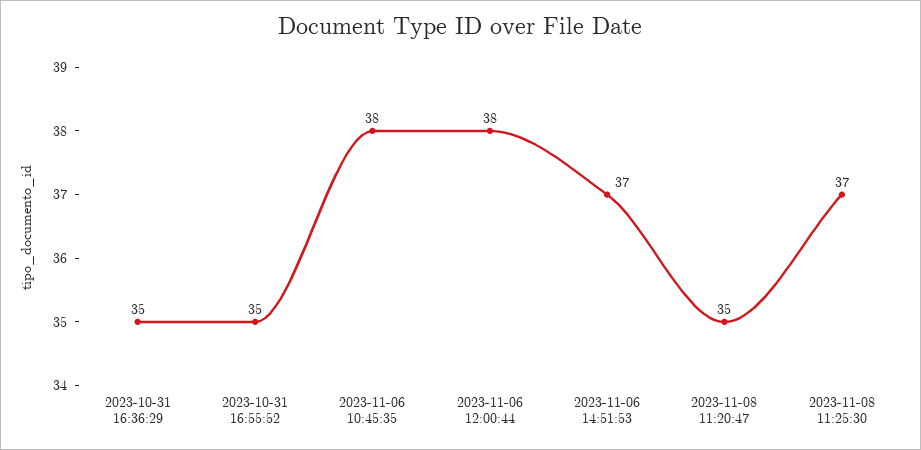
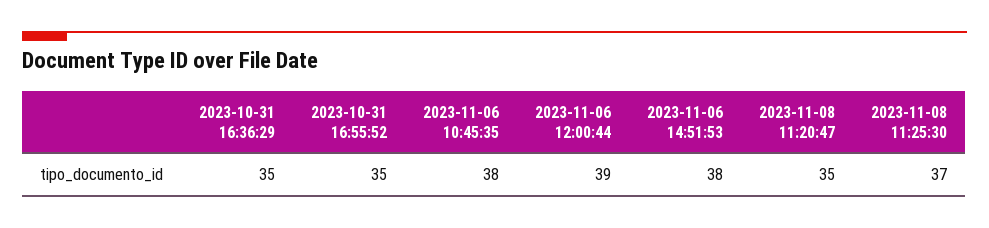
2023-11-06 12:00:44: 38 -> 39
2023-11-06 14:51:53: 37 -> 38

